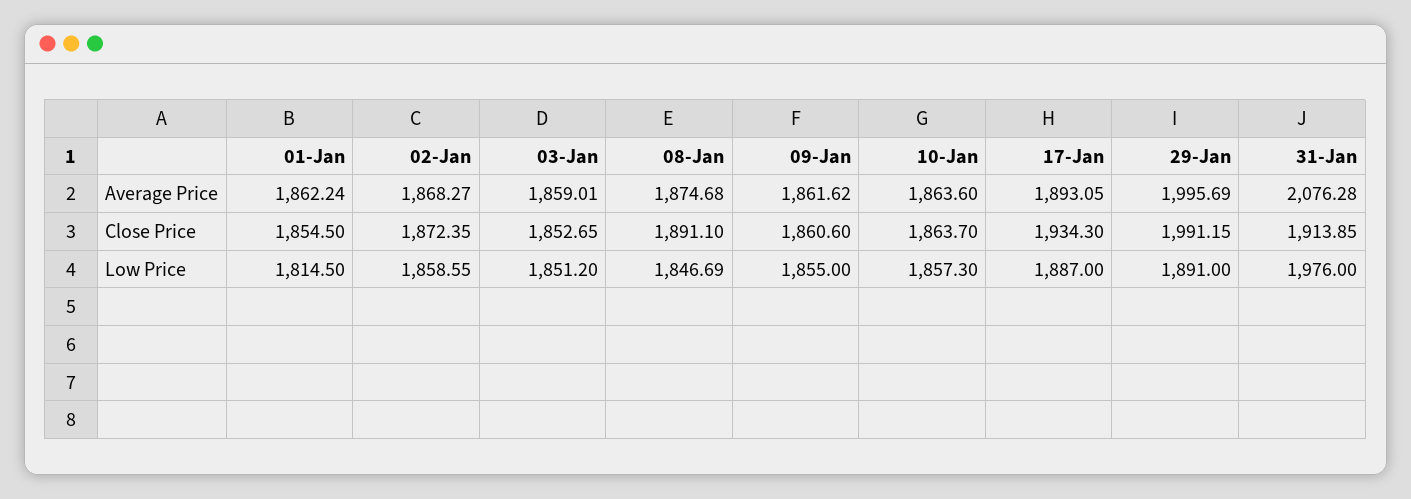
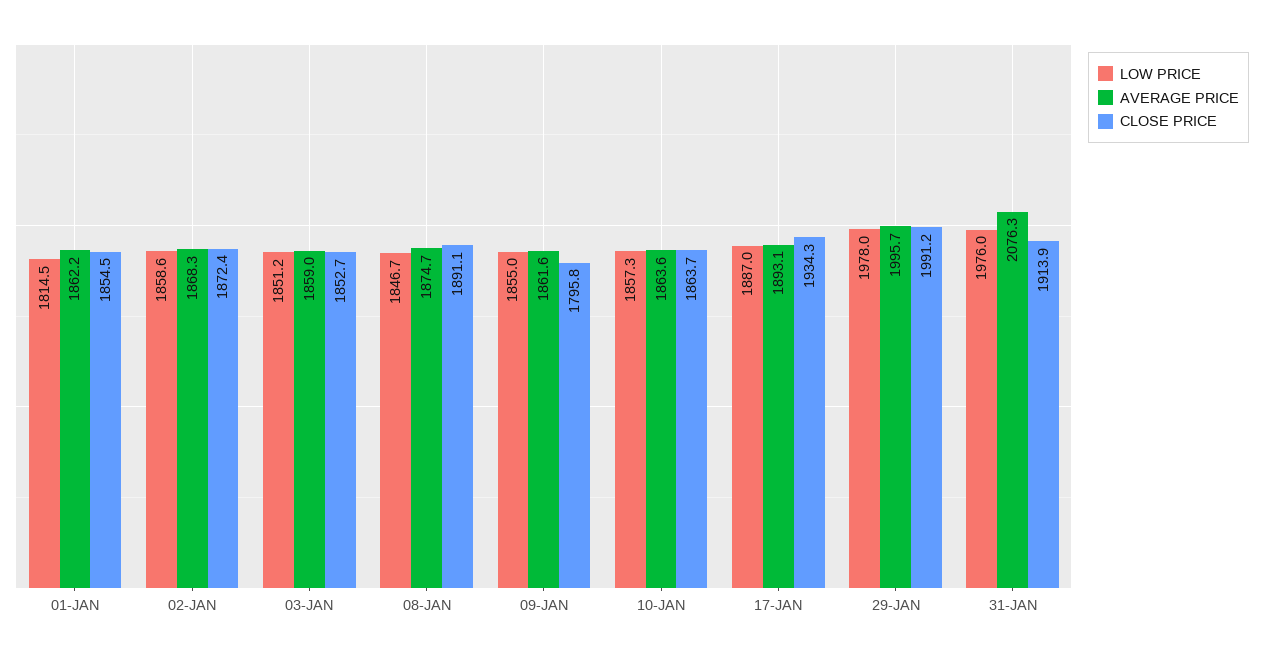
Close Price, 09-Jan: 1860.6 -> 1795.8
Low Price, 29-Jan: 1891 -> 1978

